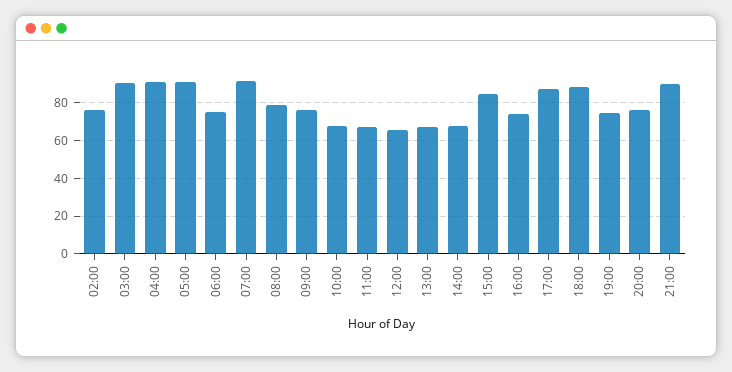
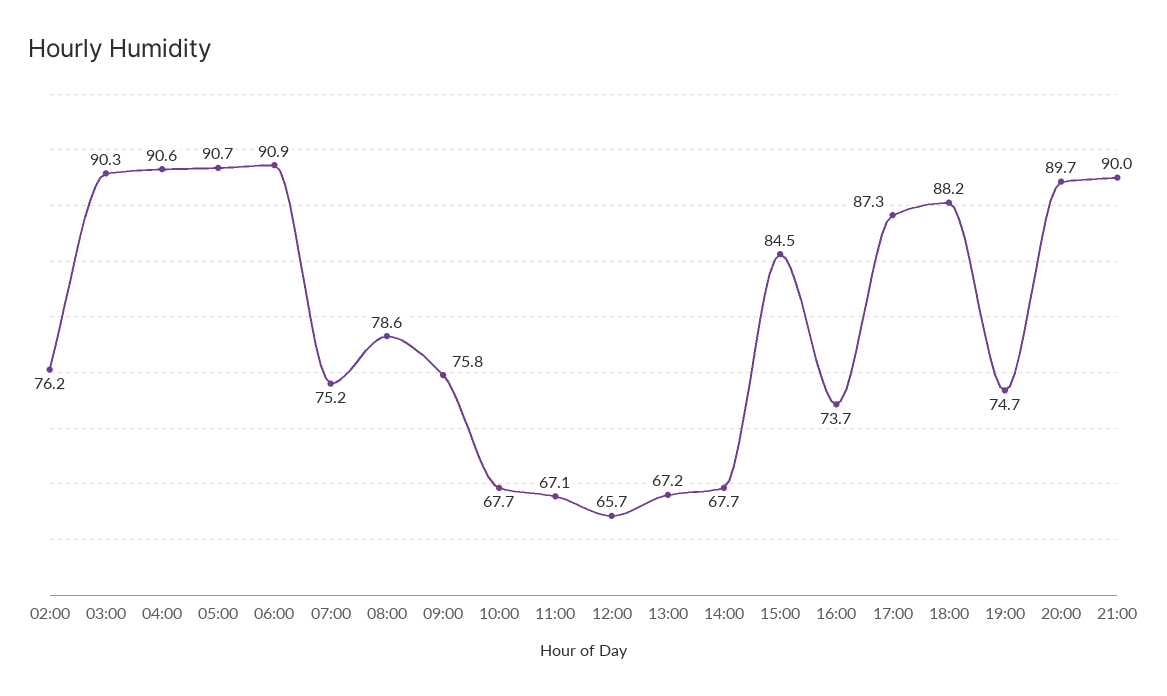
06:00: 75 -> 90.9
07:00: 90 -> 75.2
20:00: 75 -> 89.7

